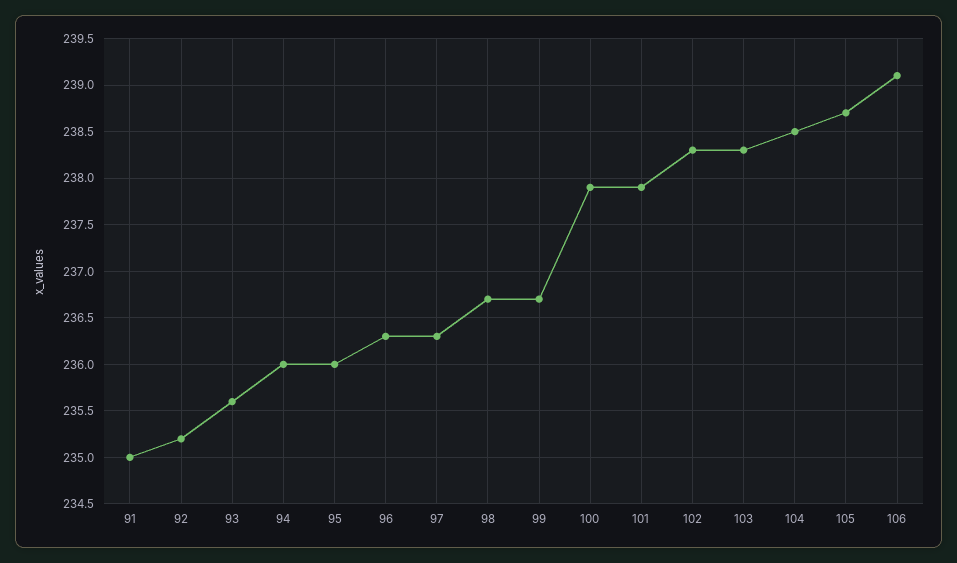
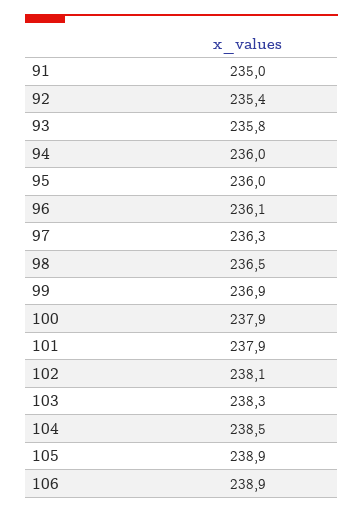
92: 235.2 -> 235.4
93: 235.6 -> 235.8
96: 236.3 -> 236.1
98: 236.7 -> 236.5
99: 236.7 -> 236.9
102: 238.3 -> 238.1
105: 238.7 -> 238.9
106: 239.1 -> 238.9

